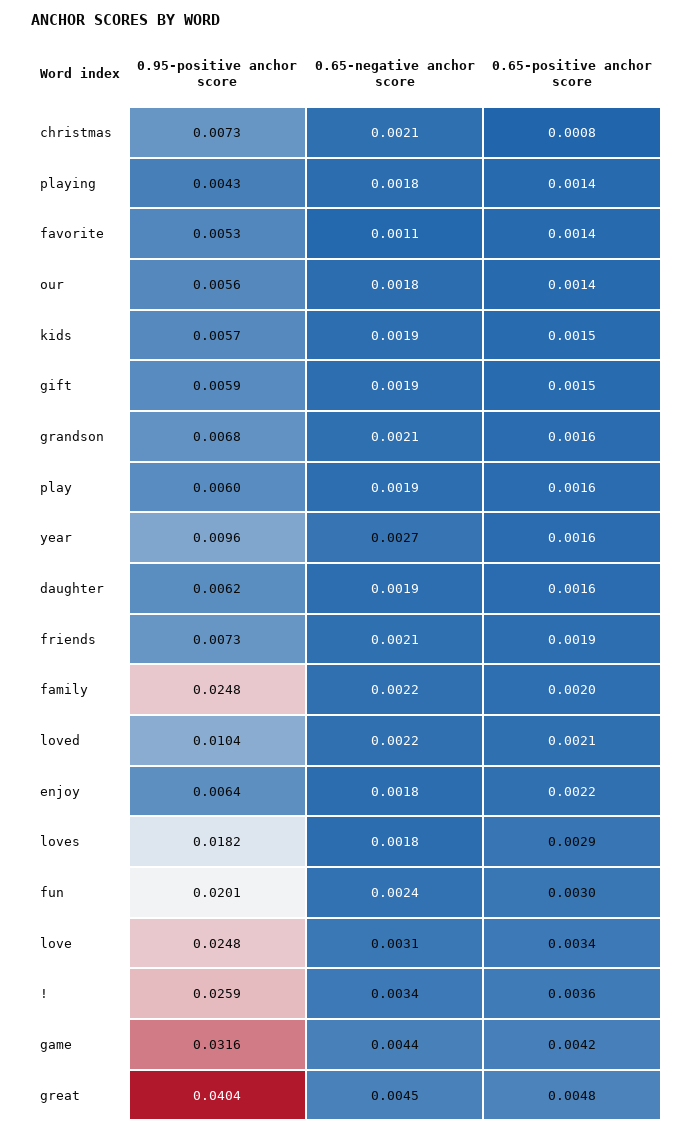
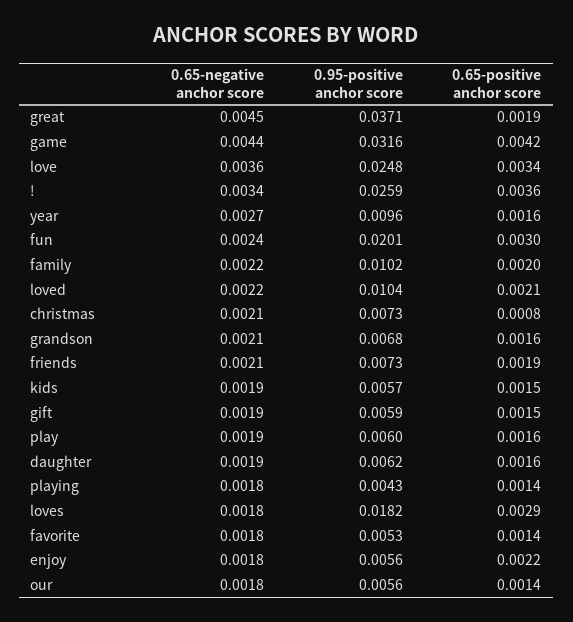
0.65-negative anchor score, favorite: 0.0011 -> 0.0018
0.95-positive anchor score, family: 0.0248 -> 0.0102
0.95-positive anchor score, enjoy: 0.0064 -> 0.0056
0.65-negative anchor score, love: 0.0031 -> 0.0036
0.95-positive anchor score, great: 0.0404 -> 0.0371
0.65-positive anchor score, great: 0.0048 -> 0.0019

